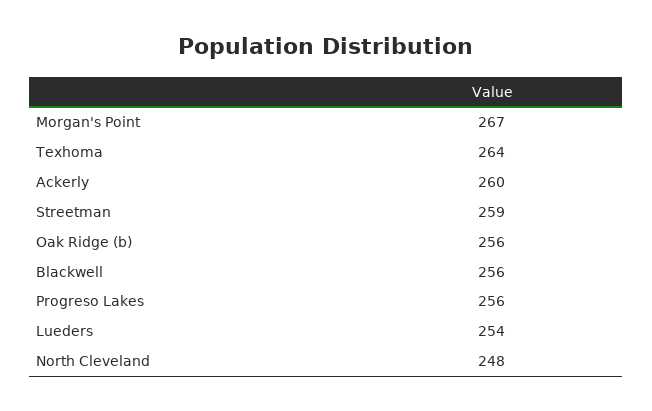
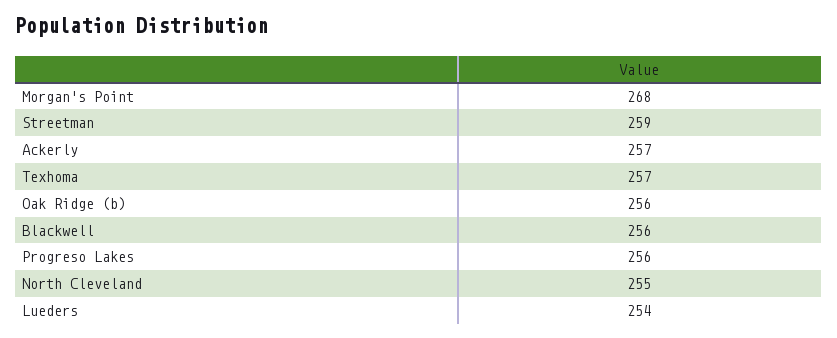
Morgan's Point: 267 -> 268
Texhoma: 264 -> 257
Ackerly: 260 -> 257
North Cleveland: 248 -> 255

